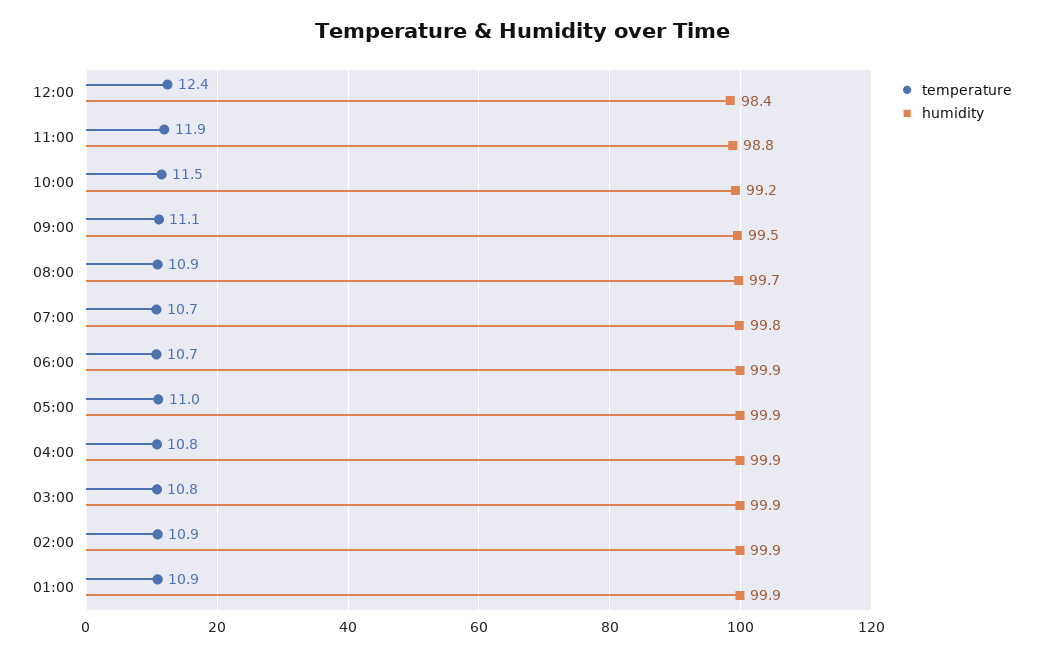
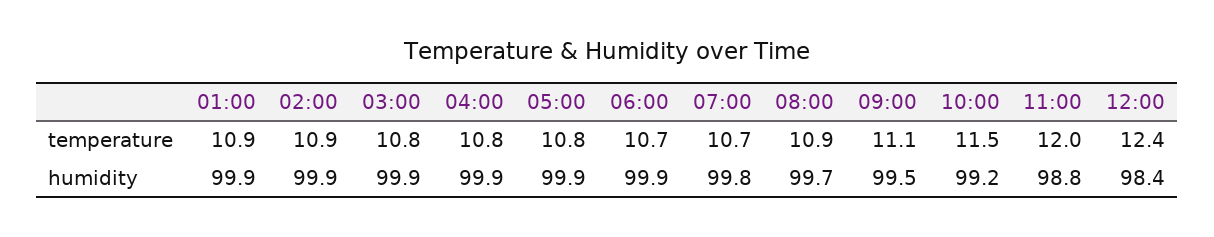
temperature, 11:00: 11.9 -> 12
temperature, 05:00: 11 -> 10.8

